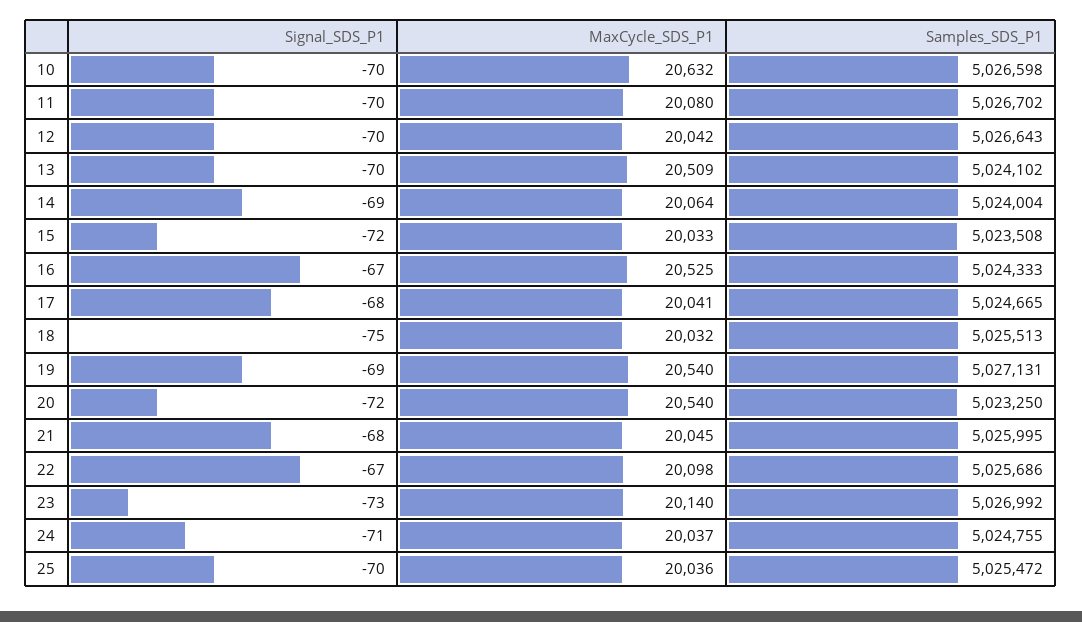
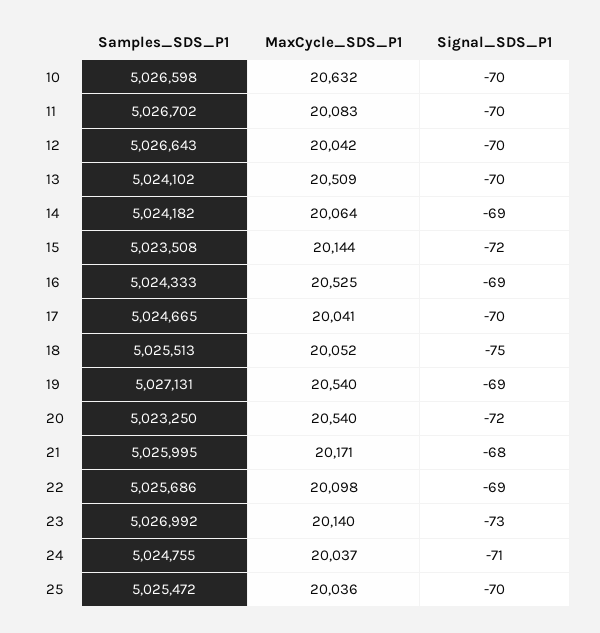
MaxCycle_SDS_P1, 11: 20080 -> 20083
Samples_SDS_P1, 14: 5024004 -> 5024182
MaxCycle_SDS_P1, 15: 20033 -> 20144
Signal_SDS_P1, 16: -67 -> -69
Signal_SDS_P1, 17: -68 -> -70
MaxCycle_SDS_P1, 18: 20032 -> 20052
MaxCycle_SDS_P1, 21: 20045 -> 20171
Signal_SDS_P1, 22: -67 -> -69

